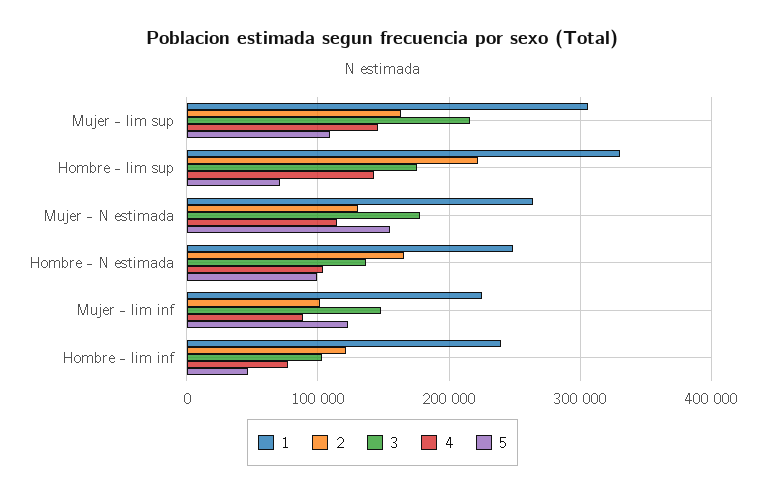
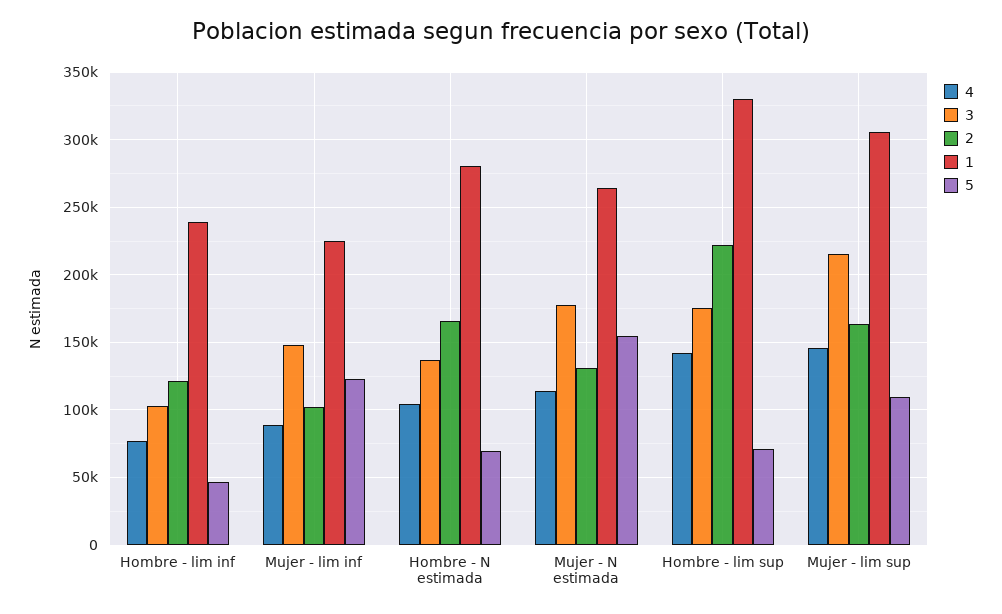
1, Hombre - N estimada: 250000 -> 280000
5, Hombre - N estimada: 100000 -> 70000

